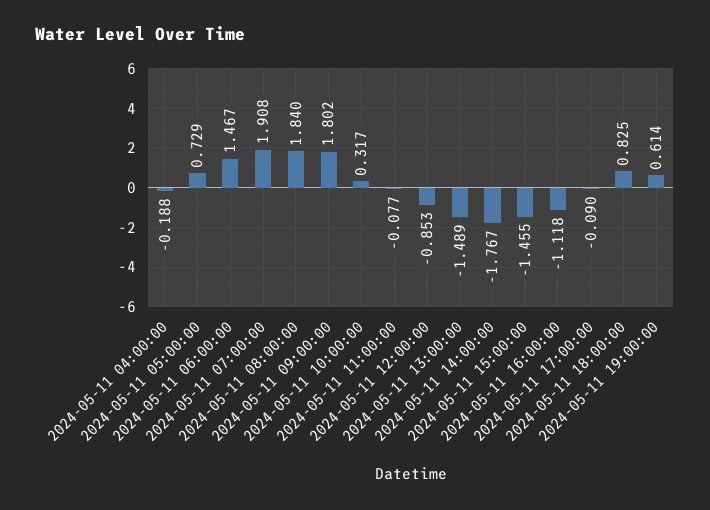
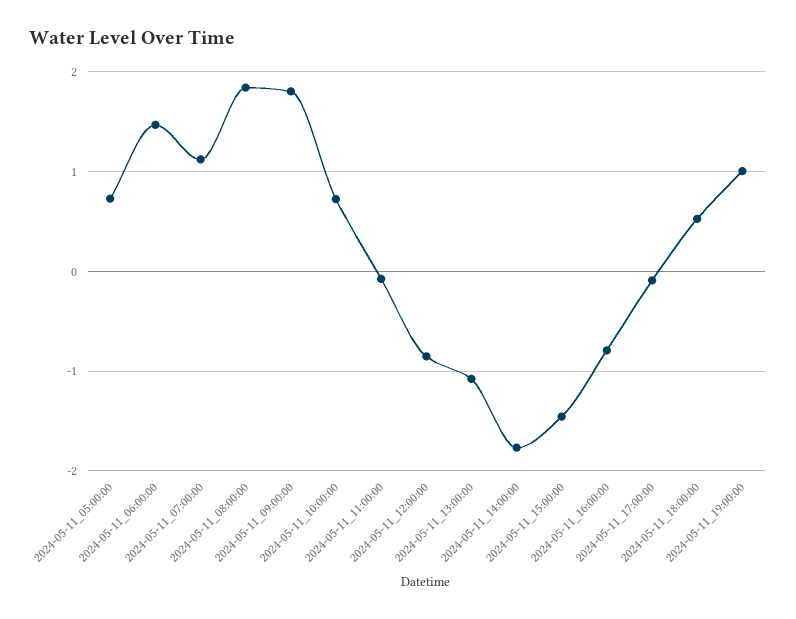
2024-05-11 04:00:00: -0.188 -> none
2024-05-11 07:00:00: 1.908 -> 1.1
2024-05-11 10:00:00: 0.317 -> 0.7
2024-05-11 13:00:00: -1.489 -> -1.1
2024-05-11 16:00:00: -1.118 -> -0.8
2024-05-11 18:00:00: 0.825 -> 0.5
2024-05-11 19:00:00: 0.614 -> 1

